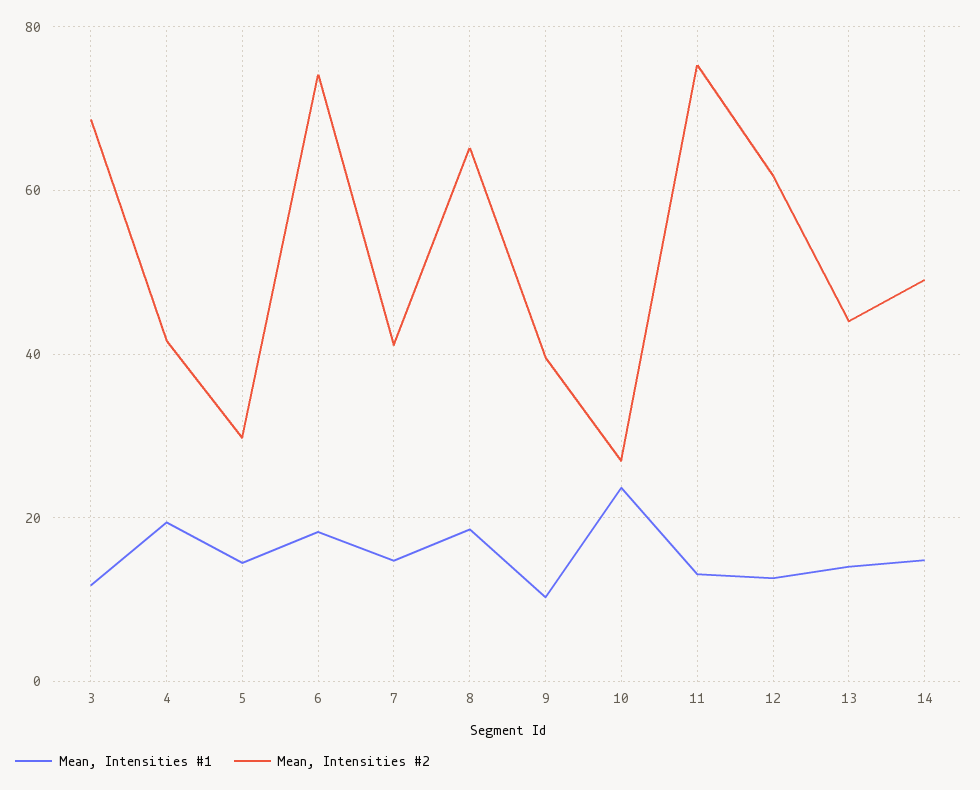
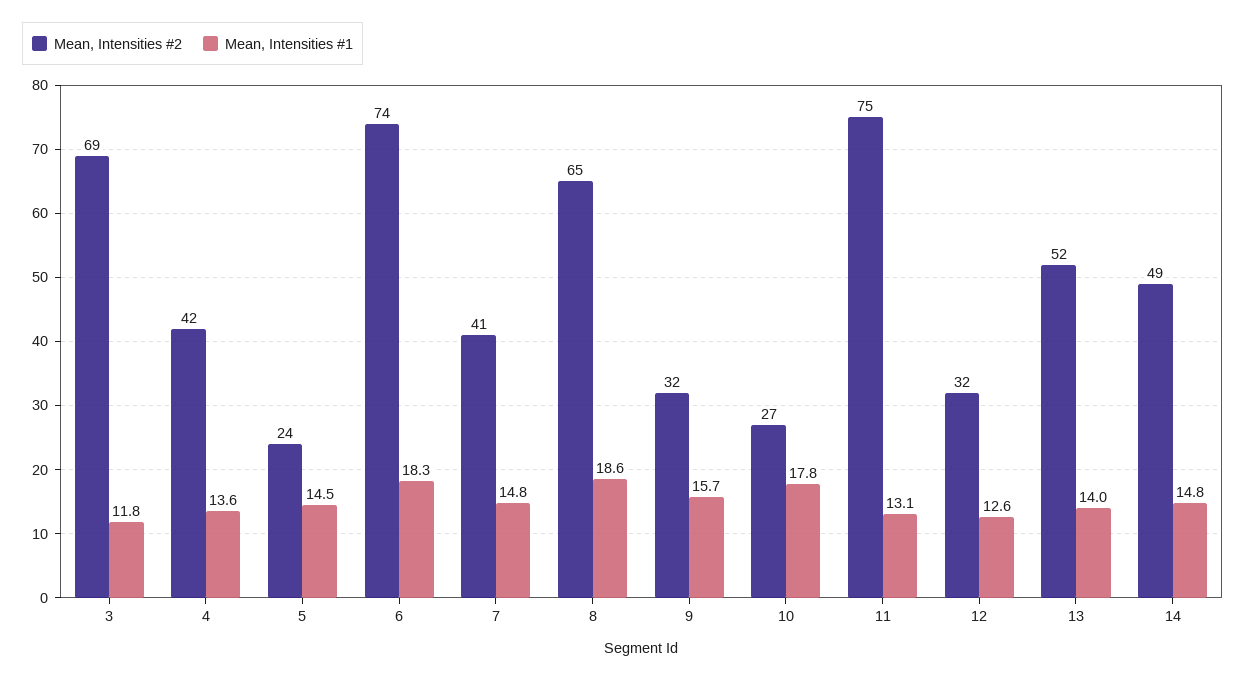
Mean, Intensities #1, 4: 20 -> 13.6
Mean, Intensities #2, 5: 30 -> 24
Mean, Intensities #1, 9: 10 -> 15.7
Mean, Intensities #2, 9: 40 -> 32
Mean, Intensities #1, 10: 24 -> 17.8
Mean, Intensities #2, 12: 62 -> 32
Mean, Intensities #2, 13: 44 -> 52

